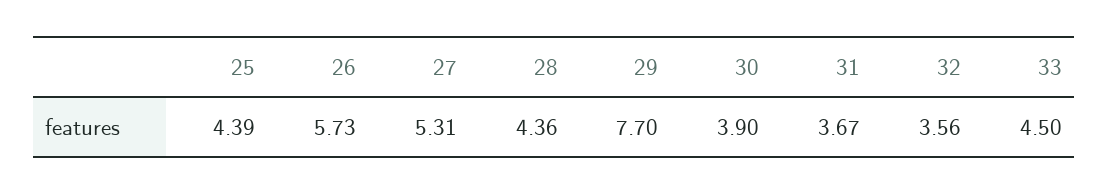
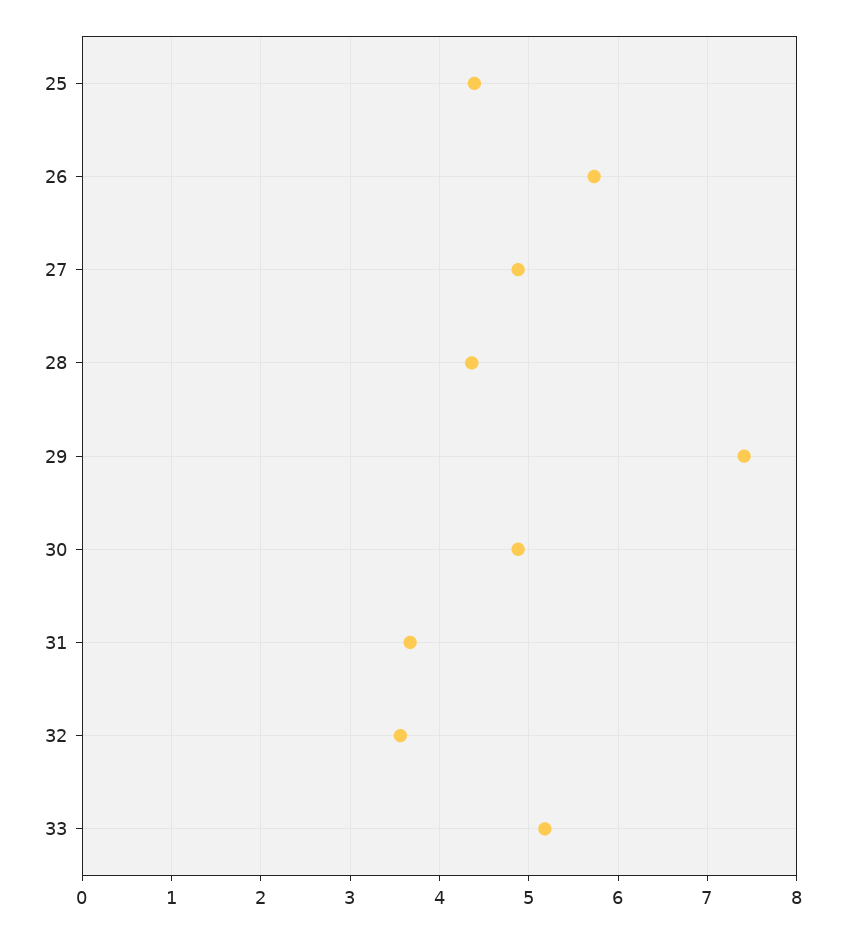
27: 5.31 -> 4.9
29: 7.7 -> 7.4
30: 3.9 -> 4.9
33: 4.5 -> 5.2

